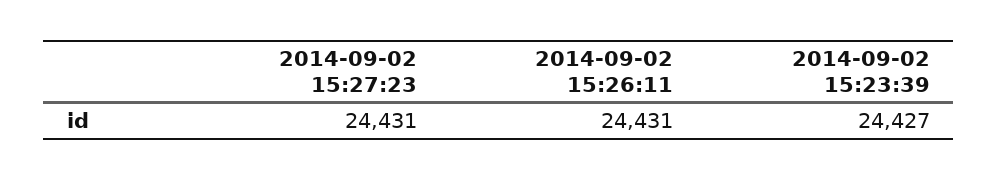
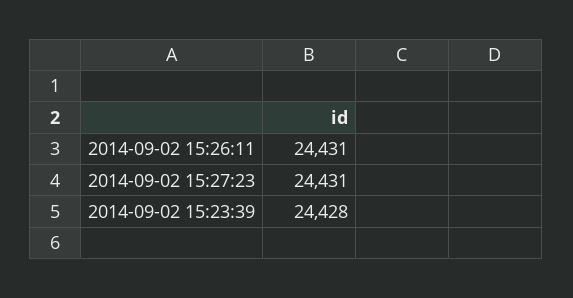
2014-09-02 15:23:39: 24427 -> 24428

